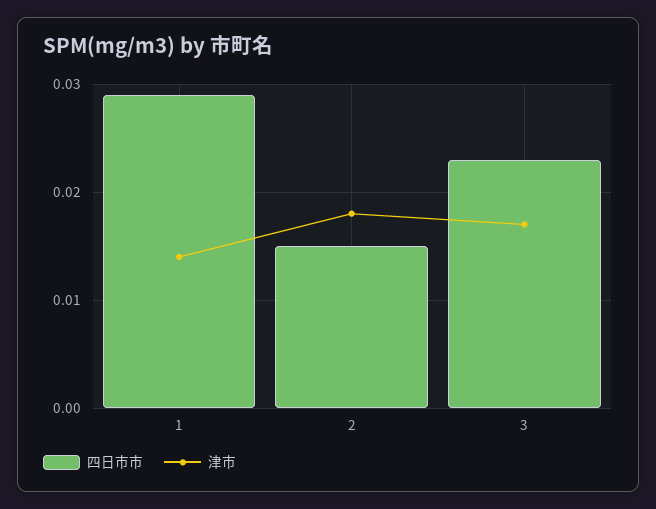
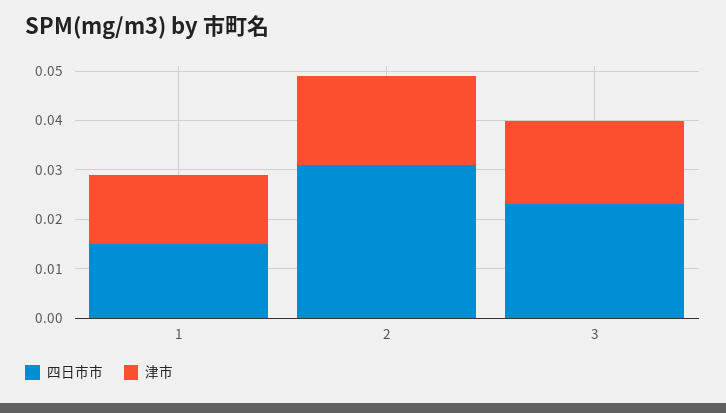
四日市市, 1: 0.029 -> 0.015
四日市市, 2: 0.015 -> 0.03

